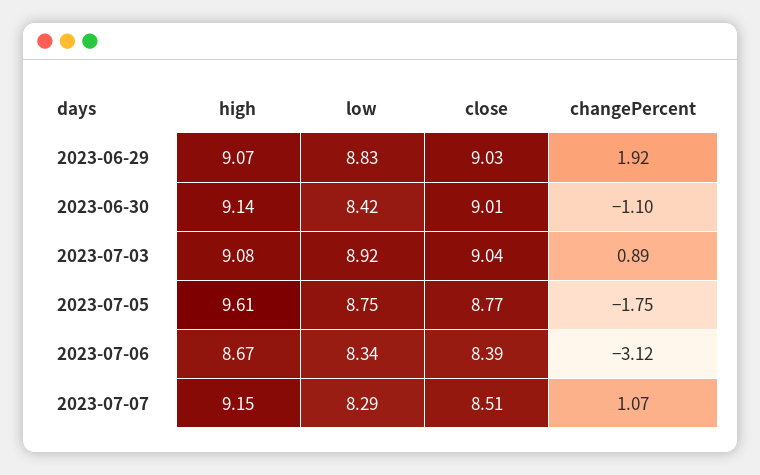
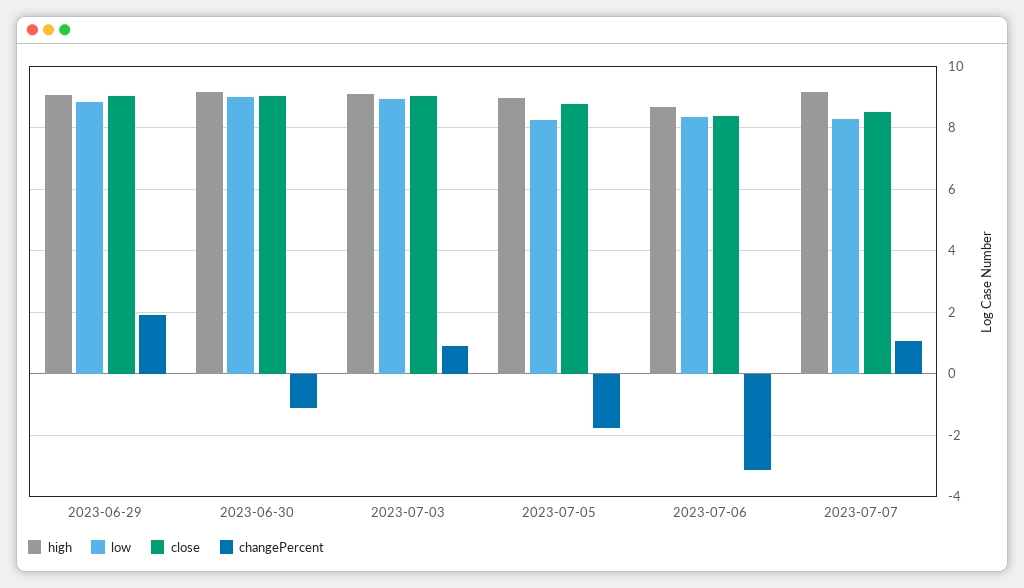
low, 2023-06-30: 8.42 -> 9
high, 2023-07-05: 9.61 -> 9
low, 2023-07-05: 8.75 -> 8.2

